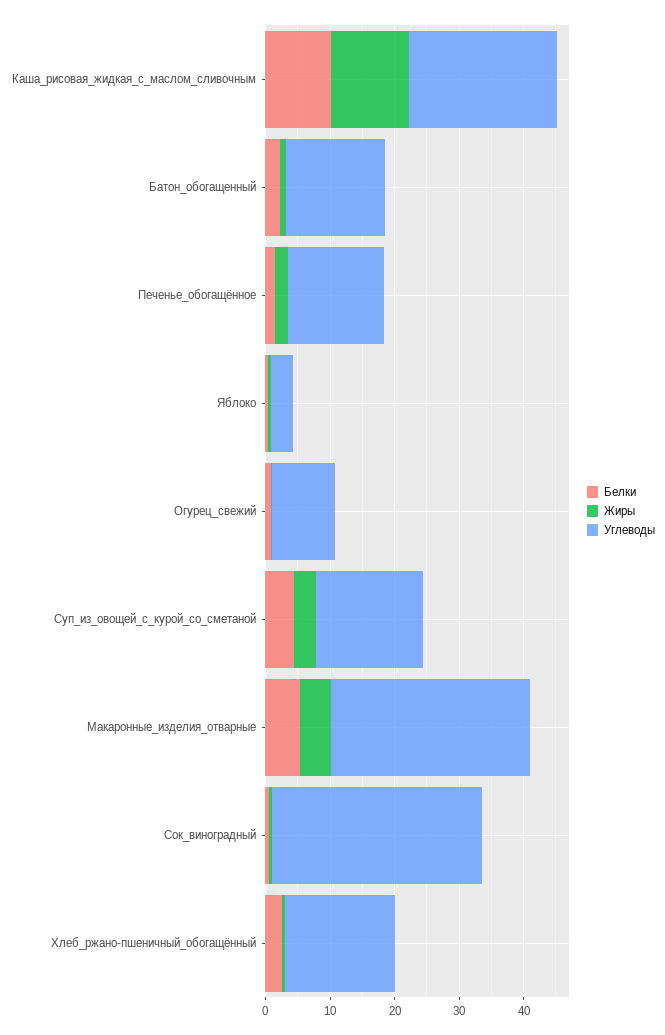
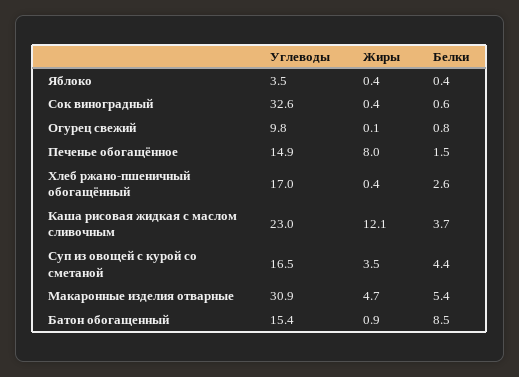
Белки, Каша_рисовая_жидкая_с_маслом_сливочным: 10 -> 3.7
Белки, Батон_обогащенный: 2 -> 8.5
Жиры, Печенье_обогащённое: 2 -> 8

